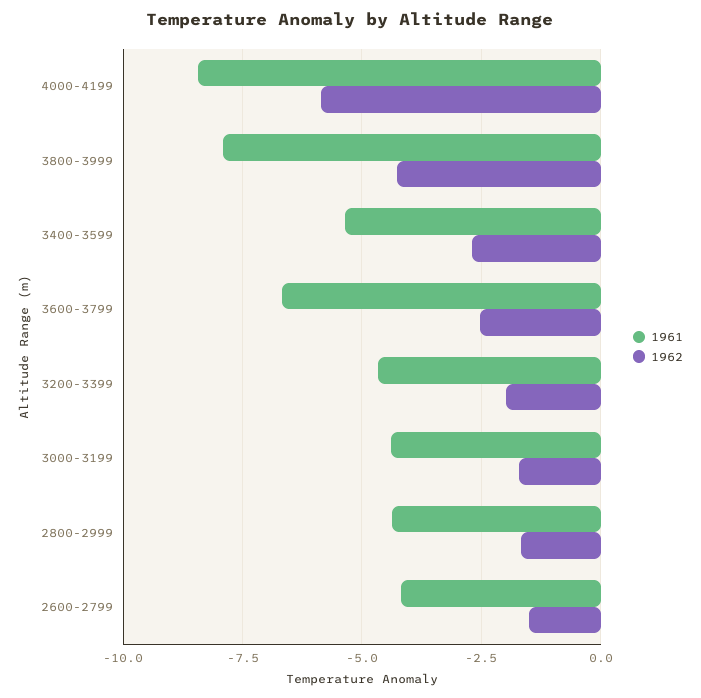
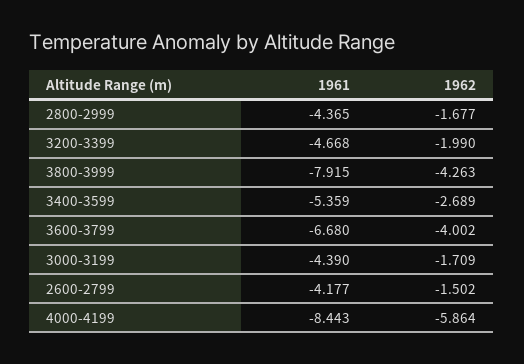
1962, 3600-3799: -2.5 -> -4.002

